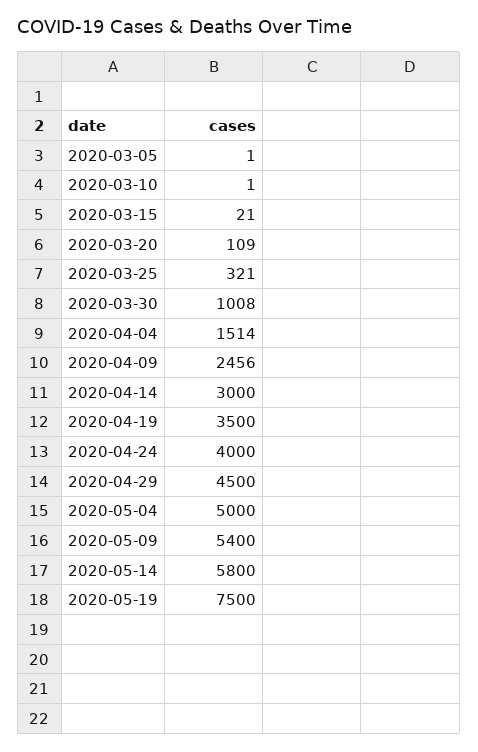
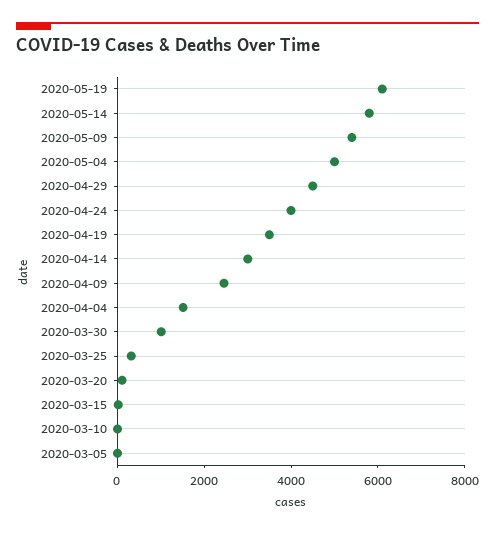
2020-05-19: 7500 -> 6000

